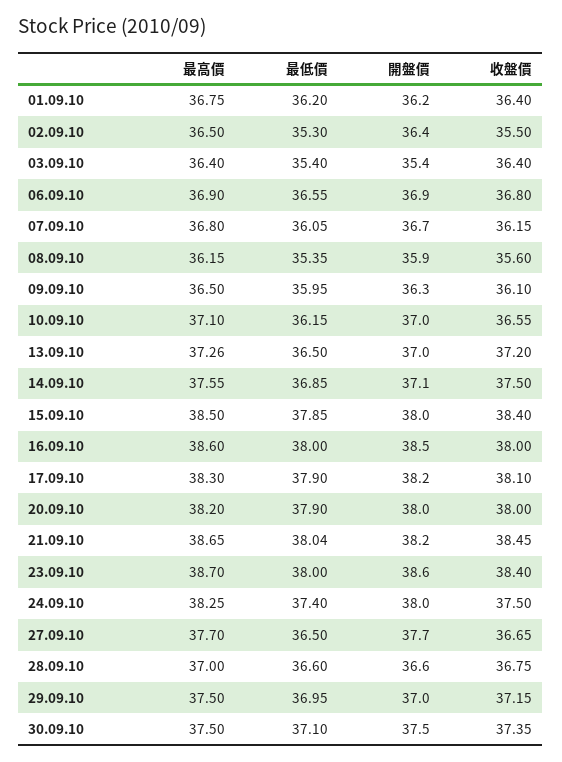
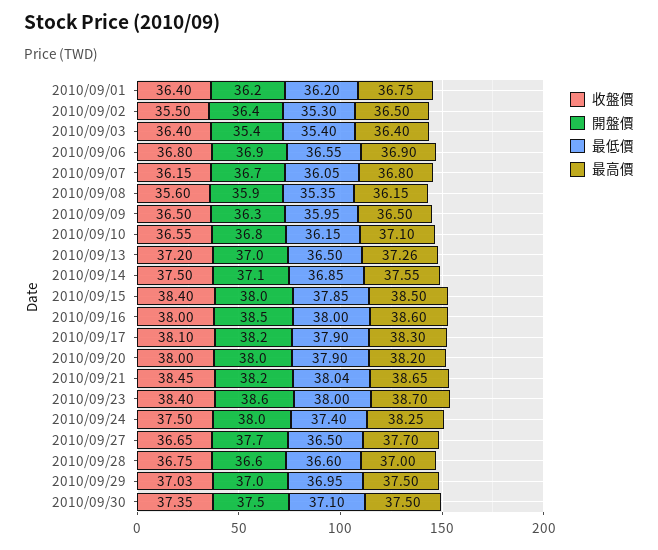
收盤價, 09.09.10: 36.1 -> 36.5
開盤價, 10.09.10: 37 -> 36.8
收盤價, 29.09.10: 37.15 -> 37.03

